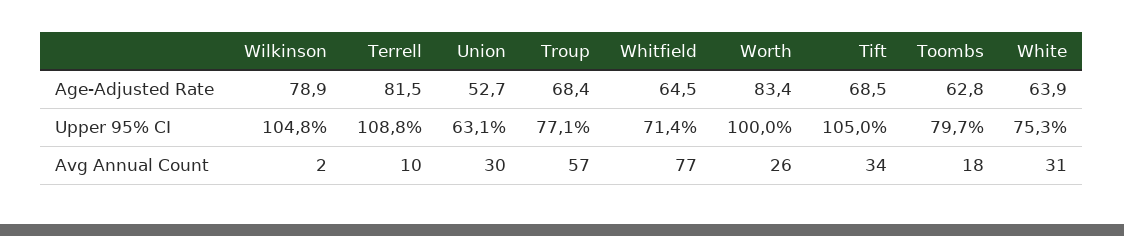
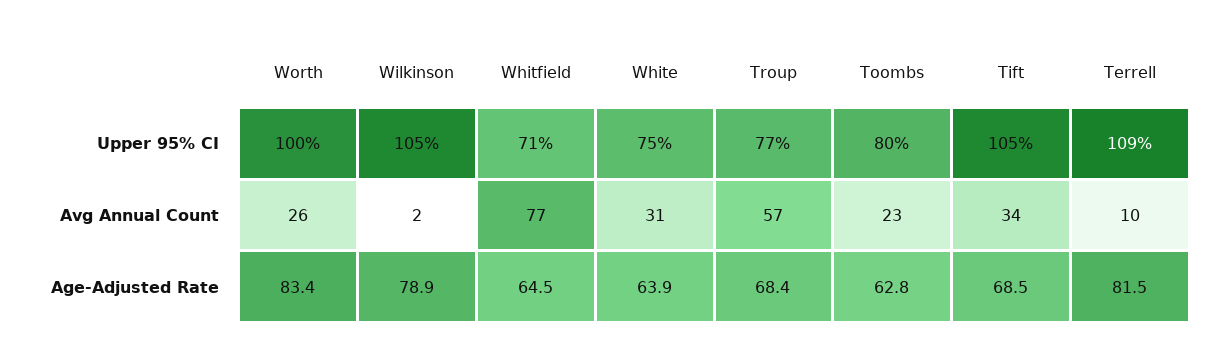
Union, Age-Adjusted Rate: 52.7 -> none
Union, Upper 95% CI: 63.1 -> none
Union, Avg Annual Count: 30 -> none
Toombs, Avg Annual Count: 18 -> 23

